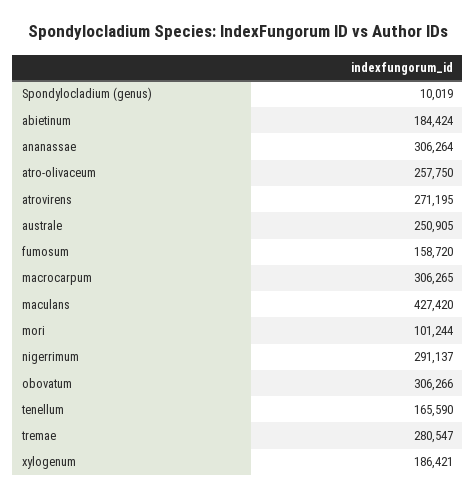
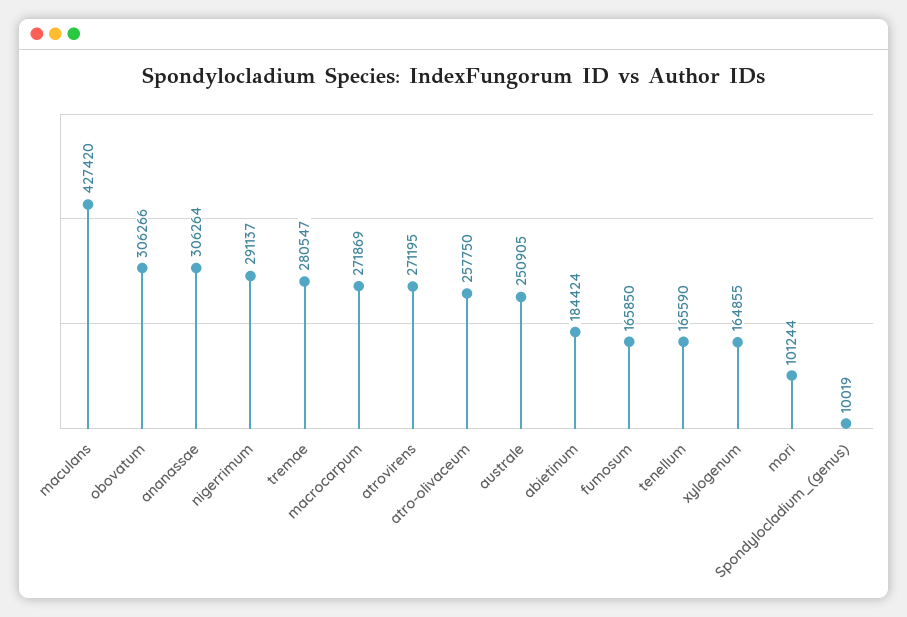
fumosum: 158720 -> 165850
macrocarpum: 306265 -> 271869
xylogenum: 186421 -> 164855

